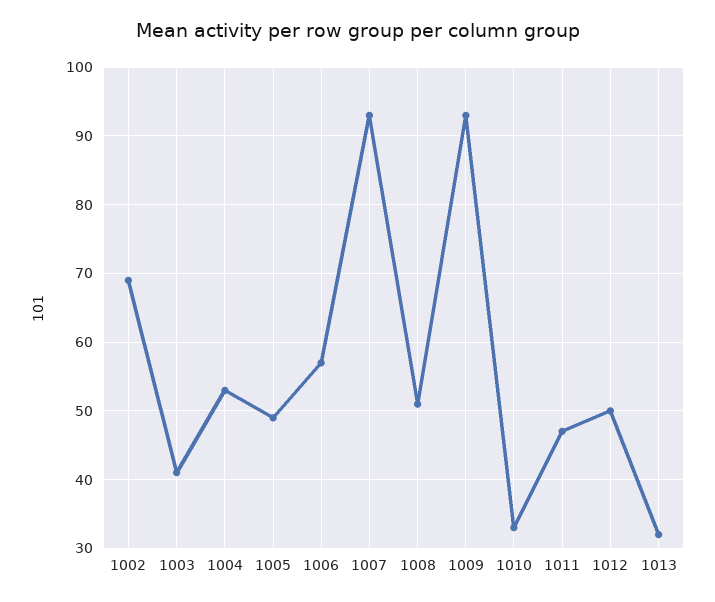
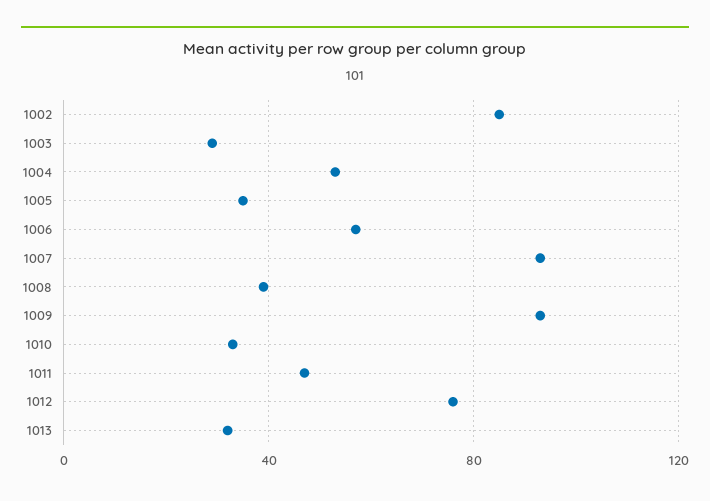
1002: 69 -> 85
1003: 41 -> 30
1005: 49 -> 35
1008: 51 -> 40
1012: 50 -> 75

